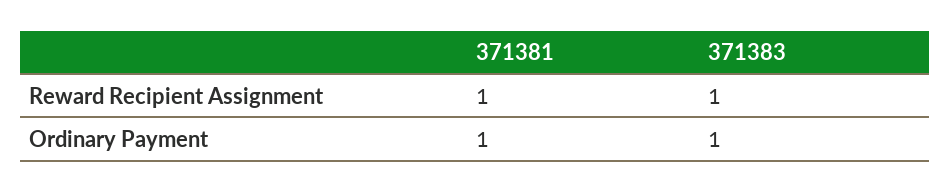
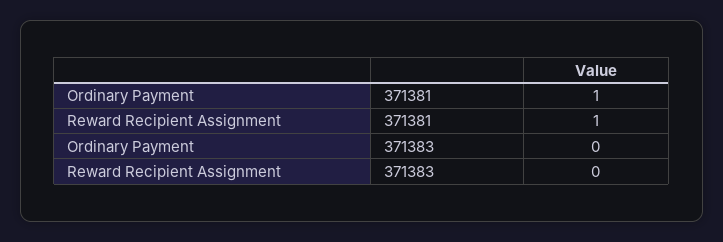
371383, Reward Recipient Assignment: 1 -> 0
371383, Ordinary Payment: 1 -> 0

